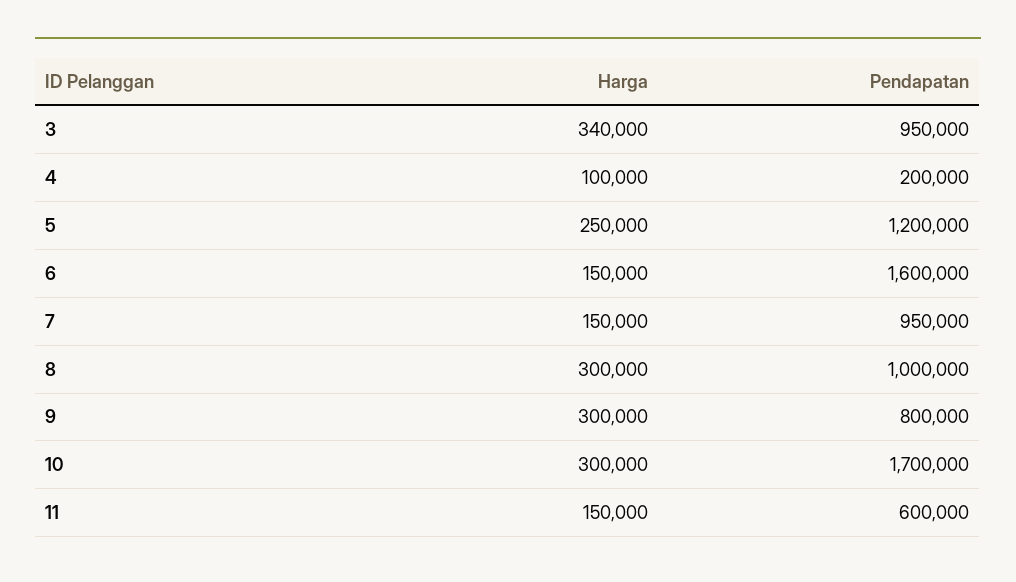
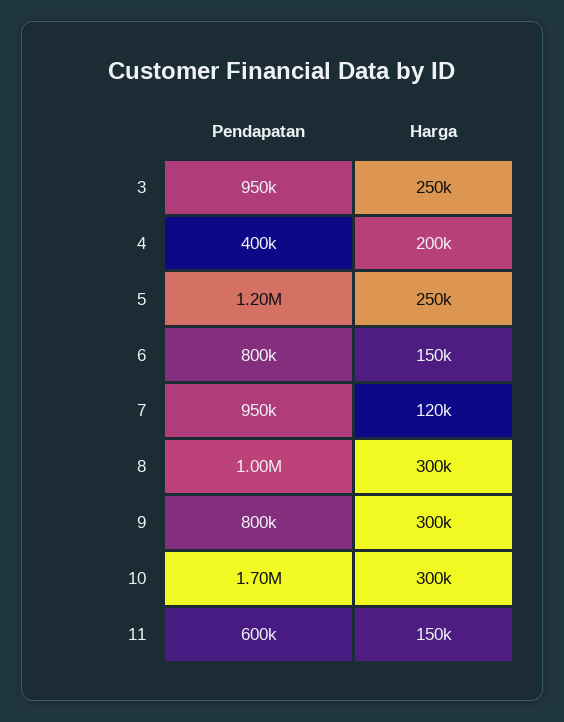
Harga, 3: 340000 -> 250000
Harga, 4: 100000 -> 200000
Pendapatan, 4: 200000 -> 400000
Pendapatan, 6: 1600000 -> 800000
Harga, 7: 150000 -> 120000

